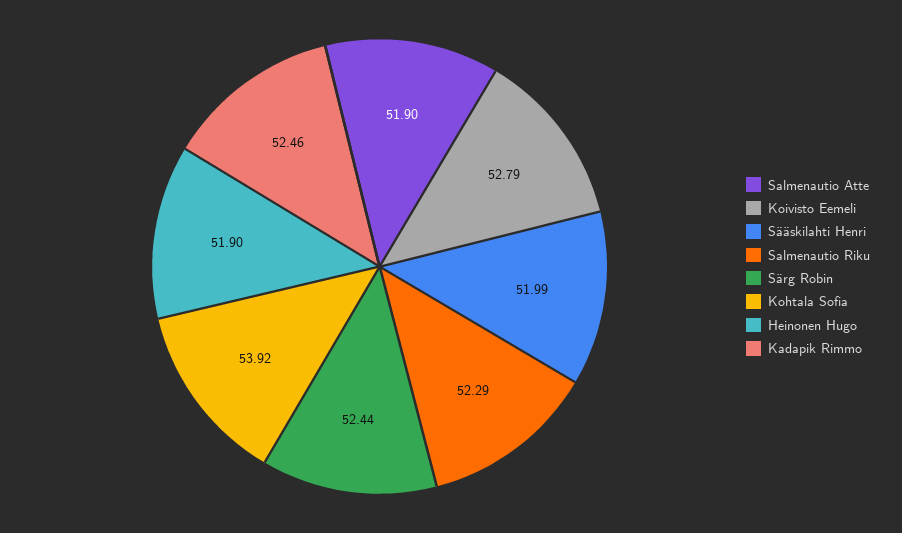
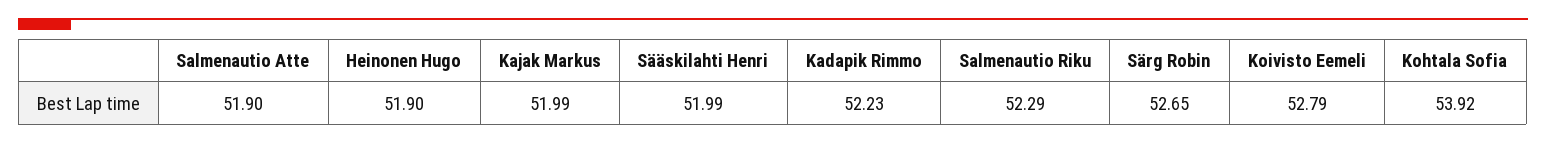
Särg Robin: 52.44 -> 52.65
Kadapik Rimmo: 52.46 -> 52.23
Kajak Markus: none -> 51.99

